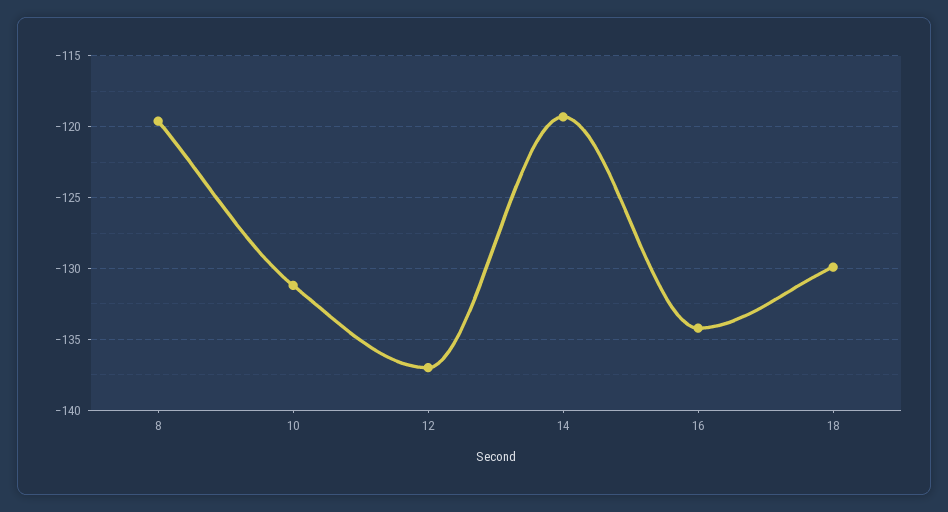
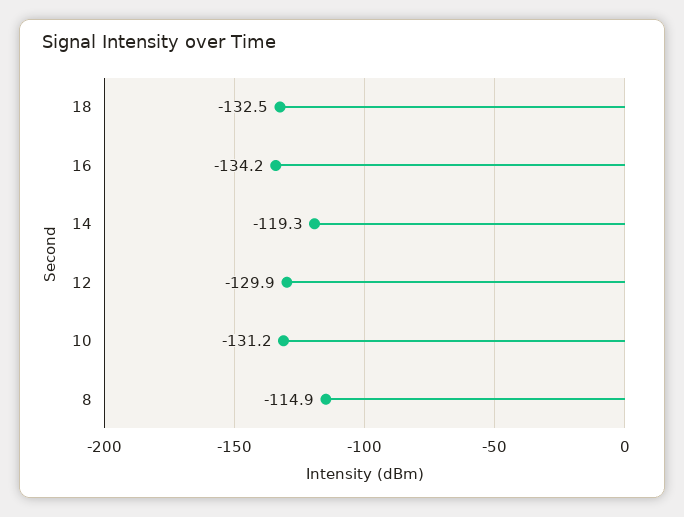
8: -119.5 -> -114.9
12: -137 -> -129.9
18: -130 -> -132.5

